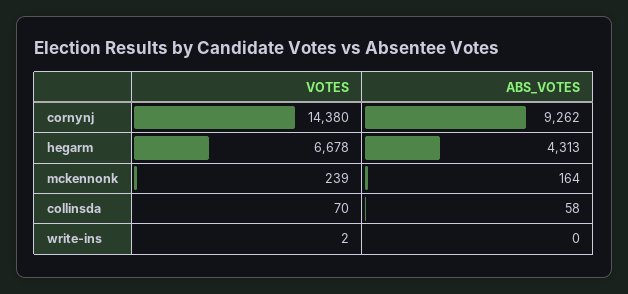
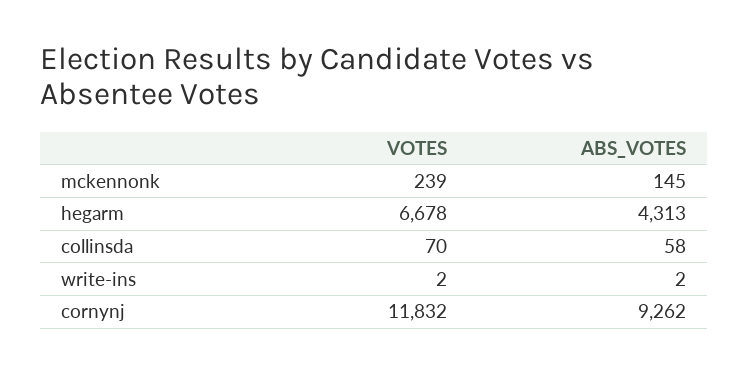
VOTES, cornynj: 14380 -> 11832
ABS_VOTES, mckennonk: 164 -> 145
ABS_VOTES, write-ins: 0 -> 2

